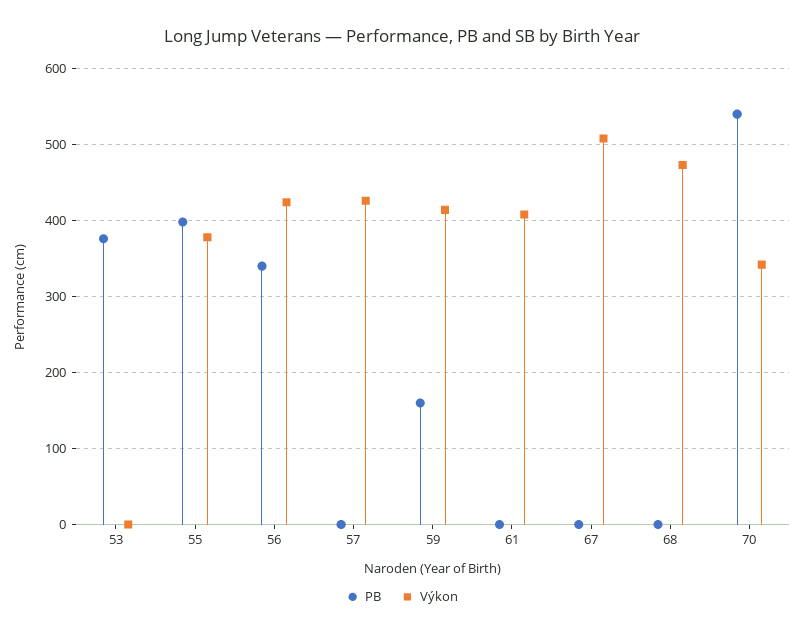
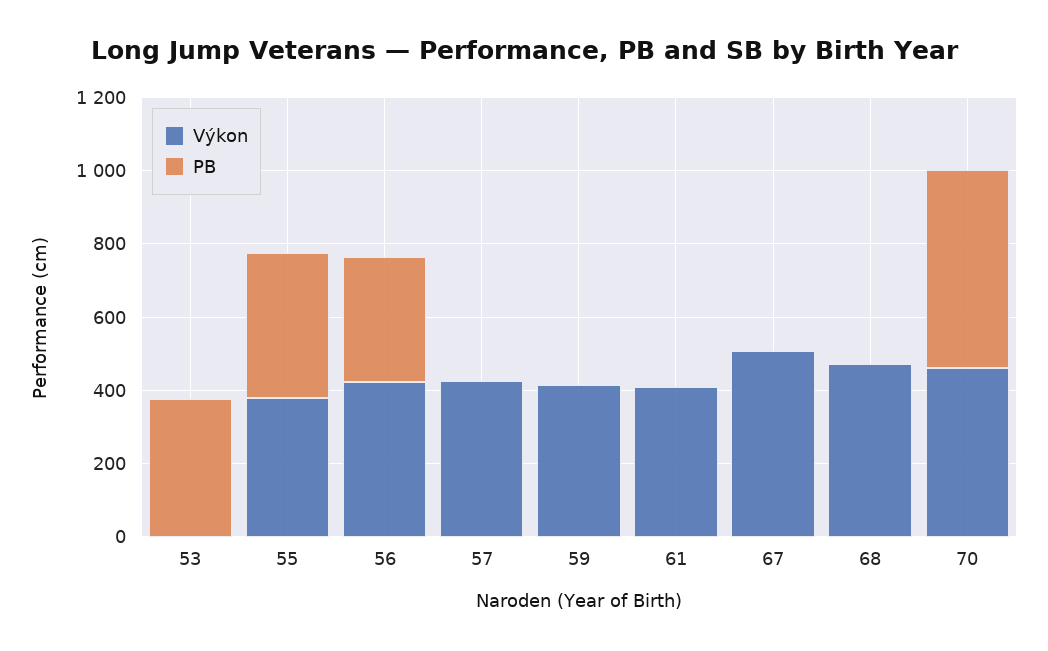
PB, 59: 160 -> 0
Výkon, 70: 340 -> 450

